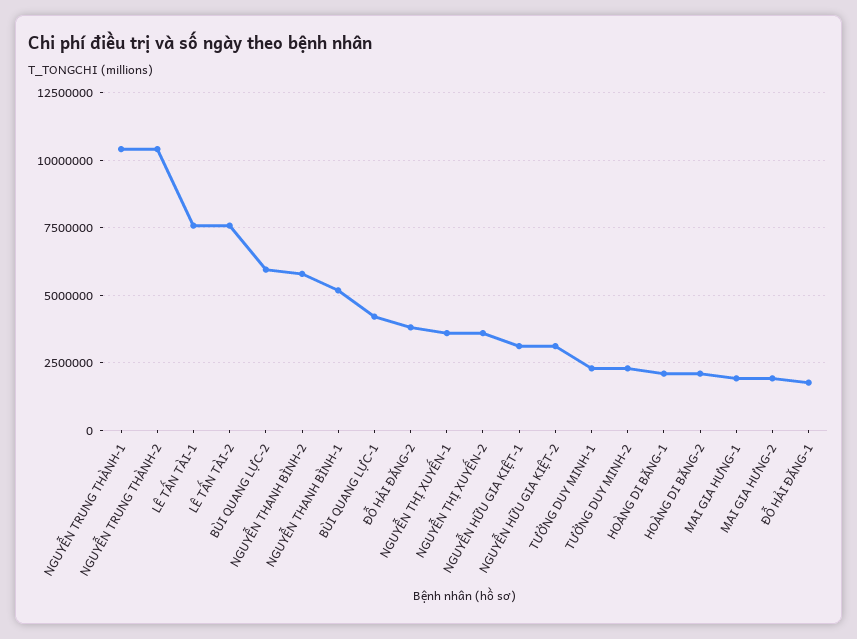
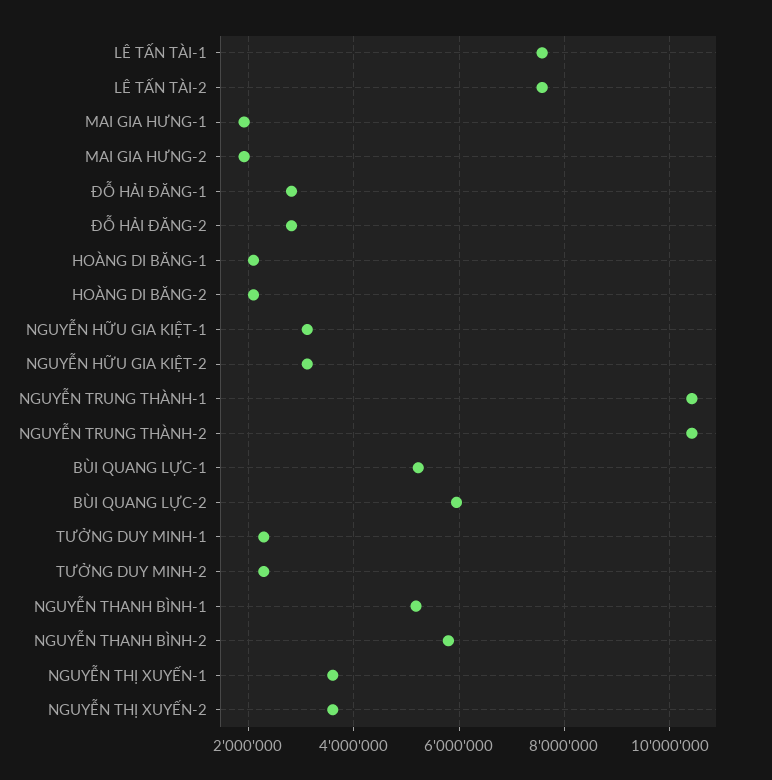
BÙI QUANG LỰC-1: 4250000 -> 5200000
ĐỖ HẢI ĐĂNG-2: 3750000 -> 2800000
ĐỖ HẢI ĐĂNG-1: 1750000 -> 2800000

